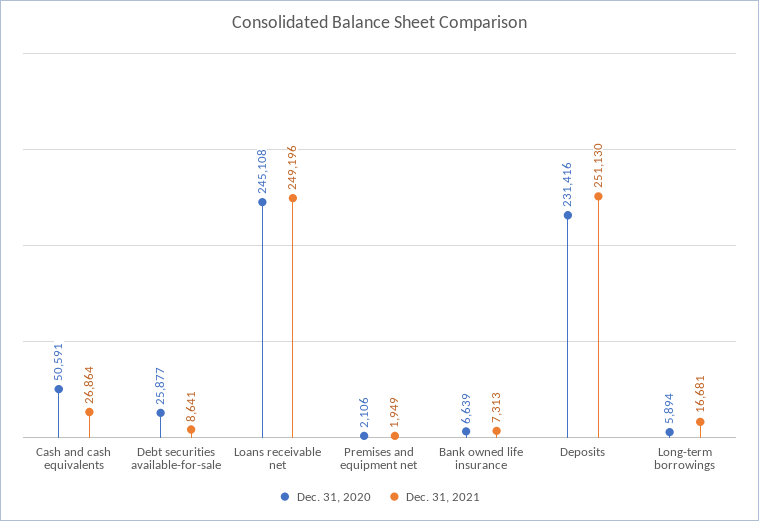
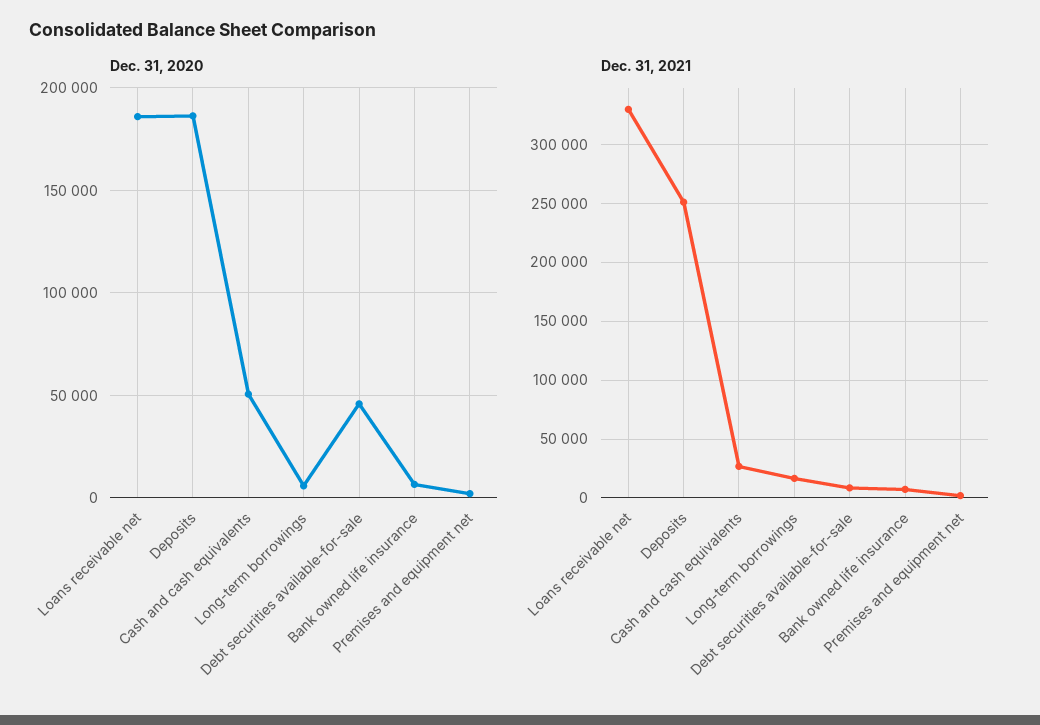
Dec. 31, 2020, Debt securities available-for-sale: 25877 -> 45000
Dec. 31, 2020, Loans receivable net: 245108 -> 185000
Dec. 31, 2021, Loans receivable net: 249196 -> 330000
Dec. 31, 2020, Deposits: 231416 -> 185000

